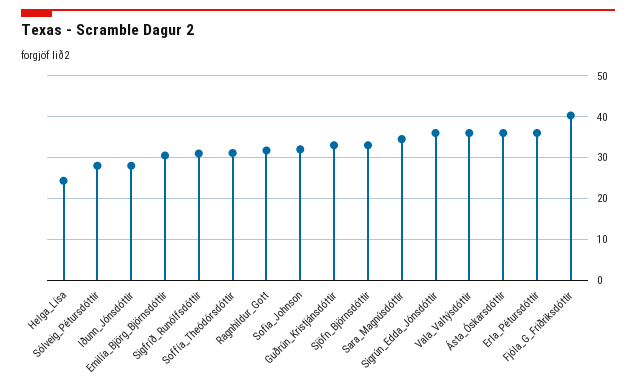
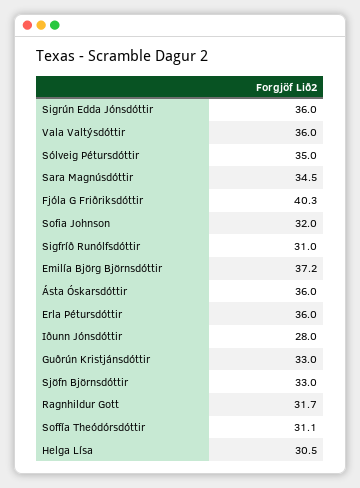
Helga_Lísa: 24 -> 30.5
Sólveig_Pétursdóttir: 28 -> 35
Emilía_Björg_Björnsdóttir: 30 -> 37.2

